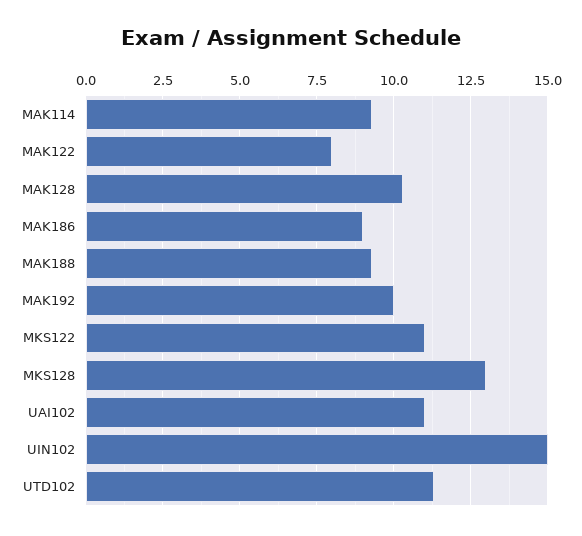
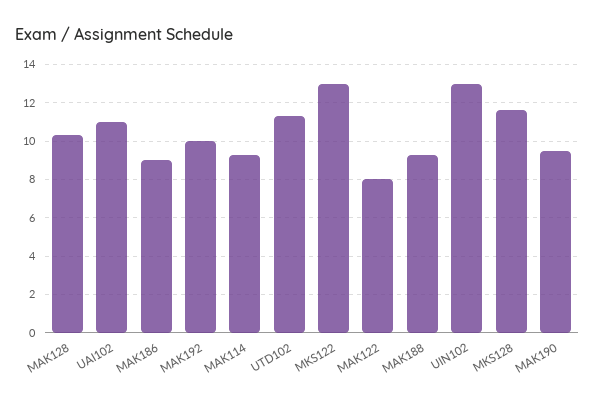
MKS122: 11 -> 13
MKS128: 13 -> 11.5
UIN102: 15 -> 13
MAK190: none -> 9.5

